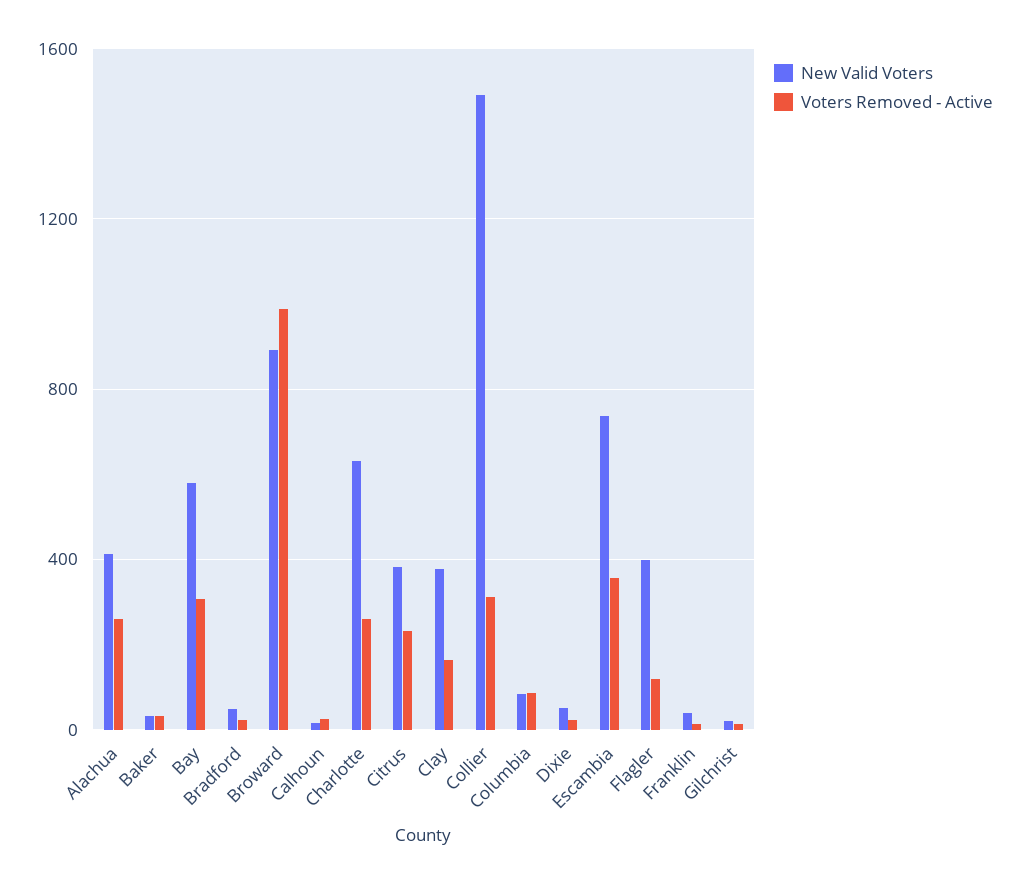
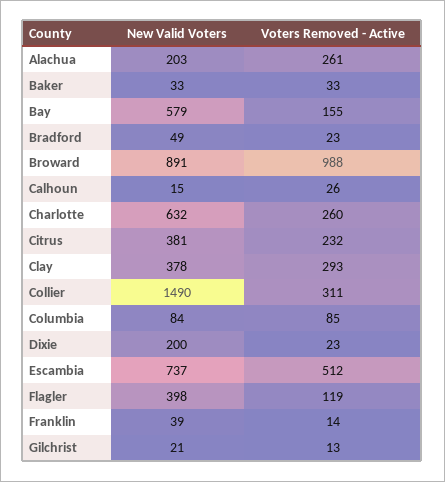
New Valid Voters, Alachua: 400 -> 203
Voters Removed - Active, Bay: 300 -> 155
Voters Removed - Active, Clay: 150 -> 293
New Valid Voters, Dixie: 50 -> 200
Voters Removed - Active, Escambia: 350 -> 512

